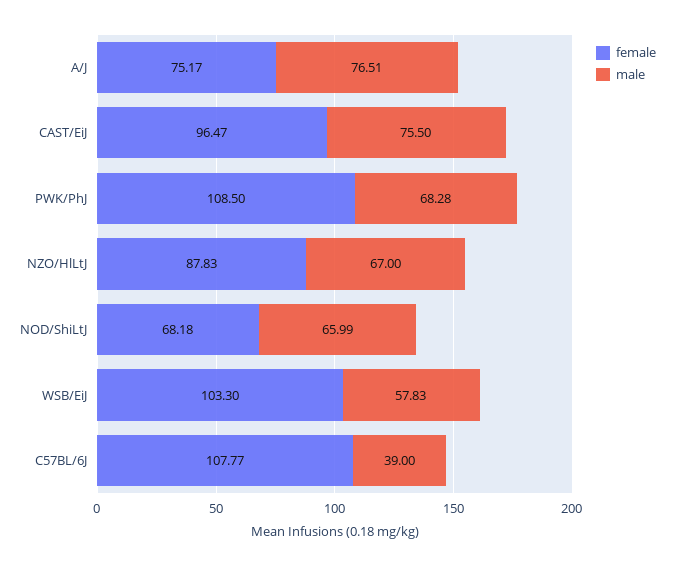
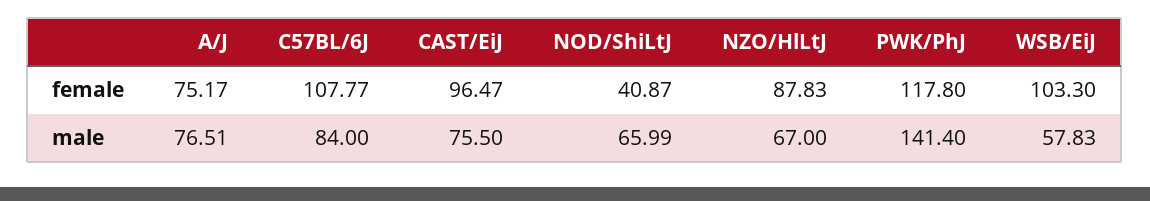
female, PWK/PhJ: 108.5 -> 117.8
male, PWK/PhJ: 68.28 -> 141.4
female, NOD/ShiLtJ: 68.18 -> 40.87
male, C57BL/6J: 39 -> 84

